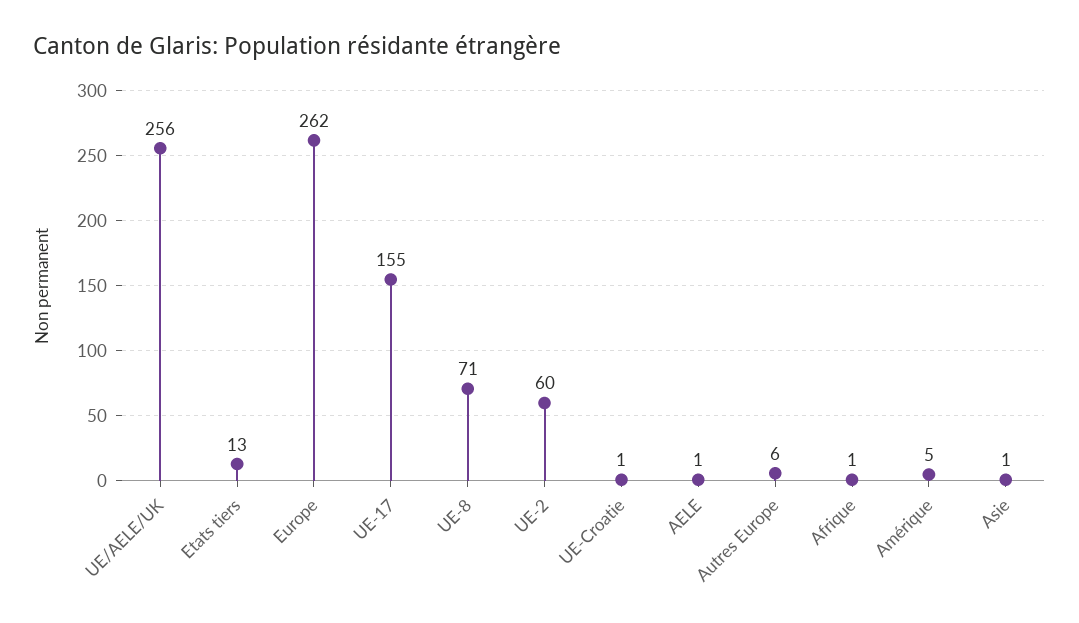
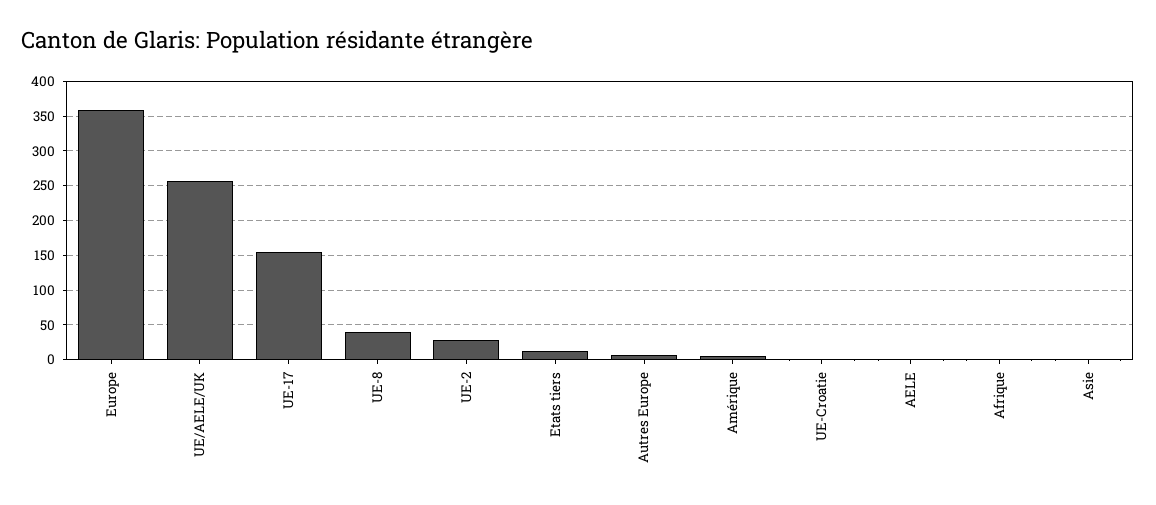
Europe: 262 -> 360
UE-8: 71 -> 40
UE-2: 60 -> 30

